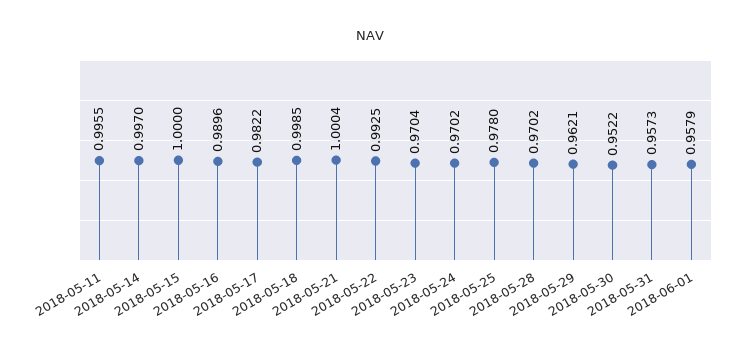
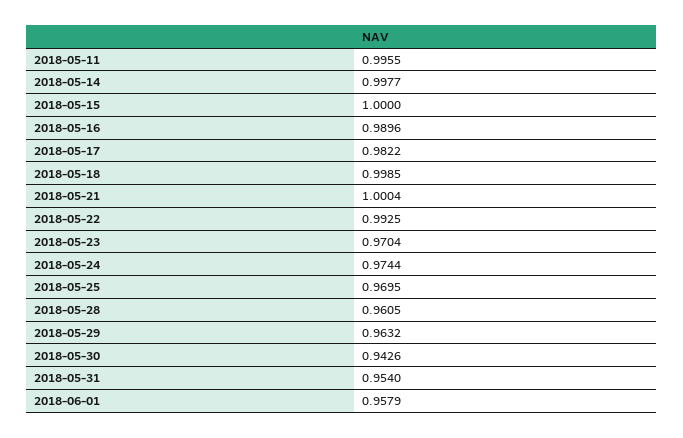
2018-05-14: 0.997 -> 0.9977
2018-05-24: 0.9702 -> 0.9744
2018-05-25: 0.978 -> 0.9695
2018-05-28: 0.9702 -> 0.9605
2018-05-29: 0.9621 -> 0.9632
2018-05-30: 0.9522 -> 0.9426
2018-05-31: 0.9573 -> 0.954

